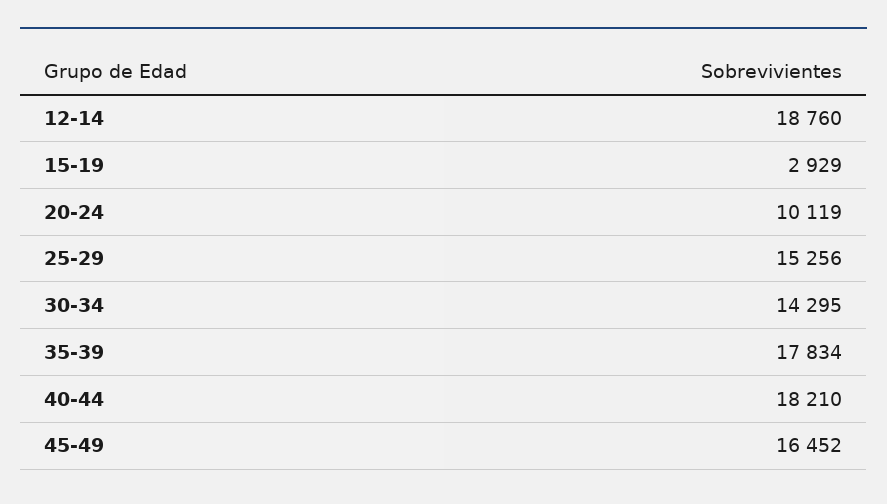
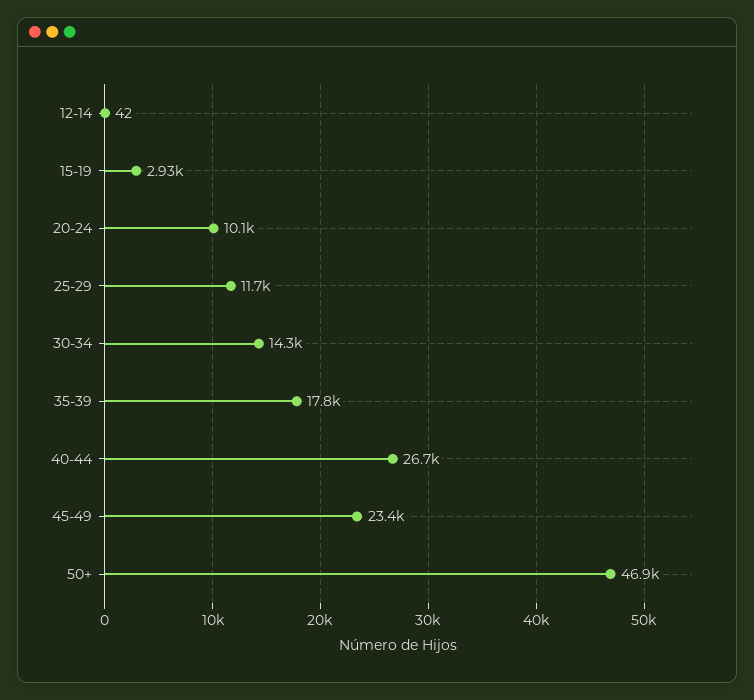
12-14: 18760 -> 42
25-29: 15256 -> 11700
40-44: 18210 -> 26700
45-49: 16452 -> 23400
50+: none -> 46900

